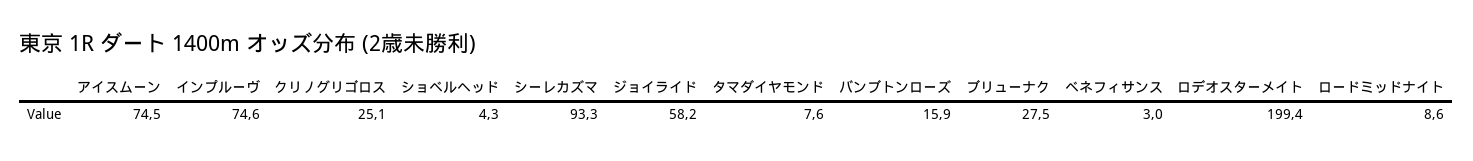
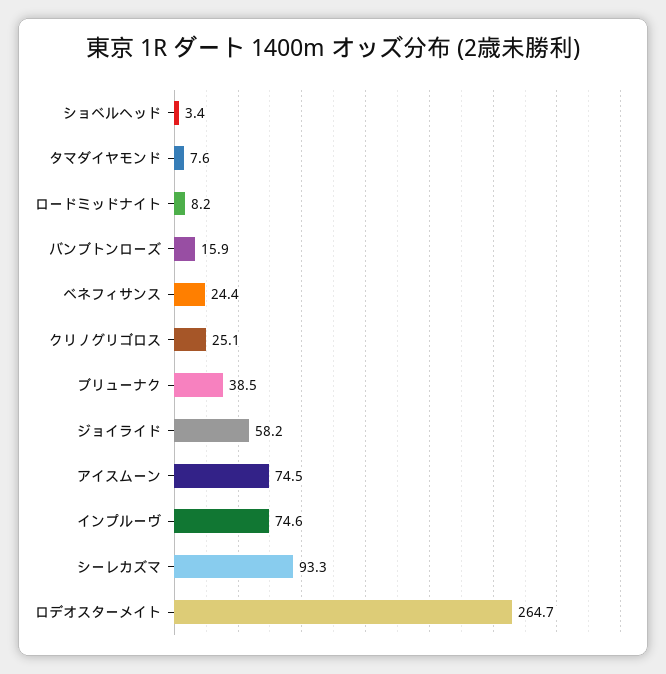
ショベルヘッド: 4.3 -> 3.4
ブリューナク: 27.5 -> 38.5
ベネフィサンス: 3 -> 24.4
ロデオスターメイト: 199.4 -> 264.7
ロードミッドナイト: 8.6 -> 8.2

